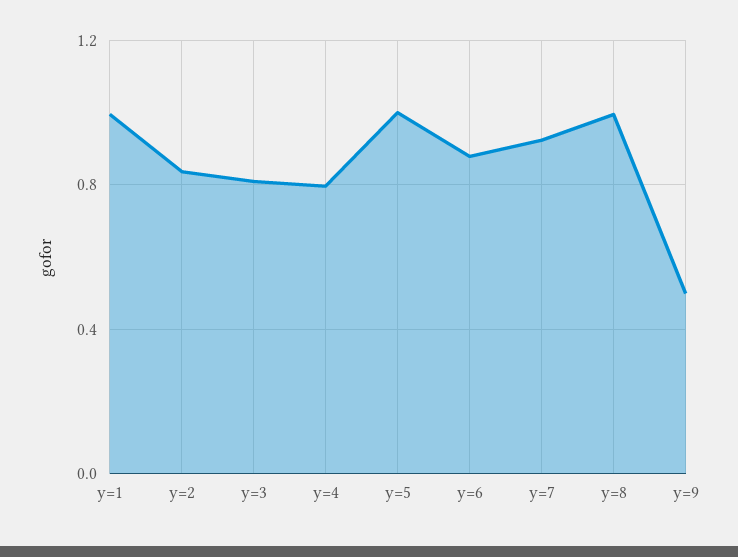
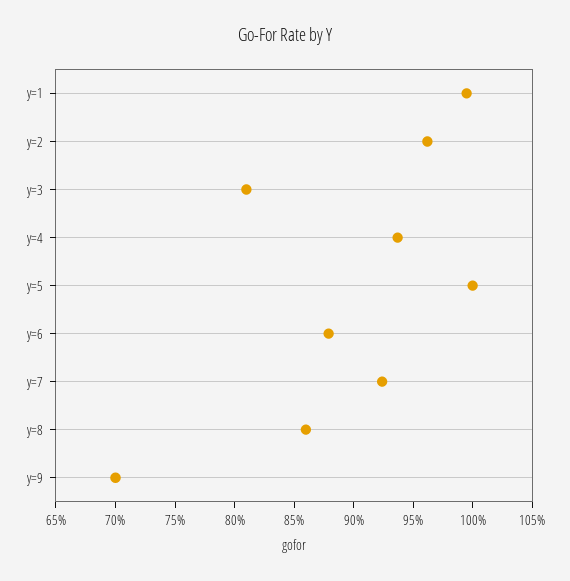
y=2: 0.85 -> 0.96
y=4: 0.8 -> 0.94
y=8: 1 -> 0.86
y=9: 0.5 -> 0.7

